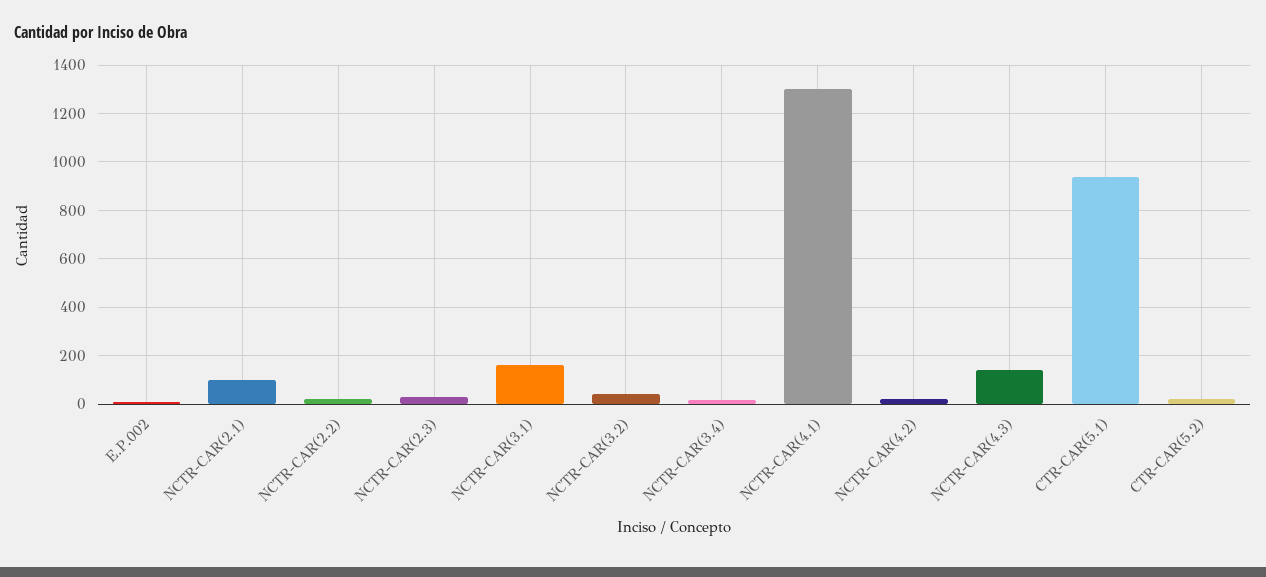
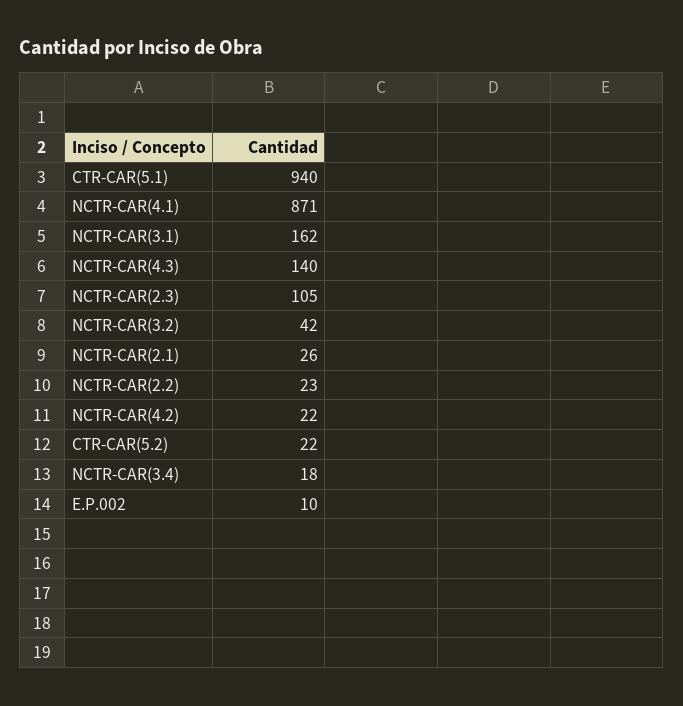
NCTR-CAR(2.1): 100 -> 26
NCTR-CAR(2.3): 25 -> 105
NCTR-CAR(4.1): 1300 -> 871

